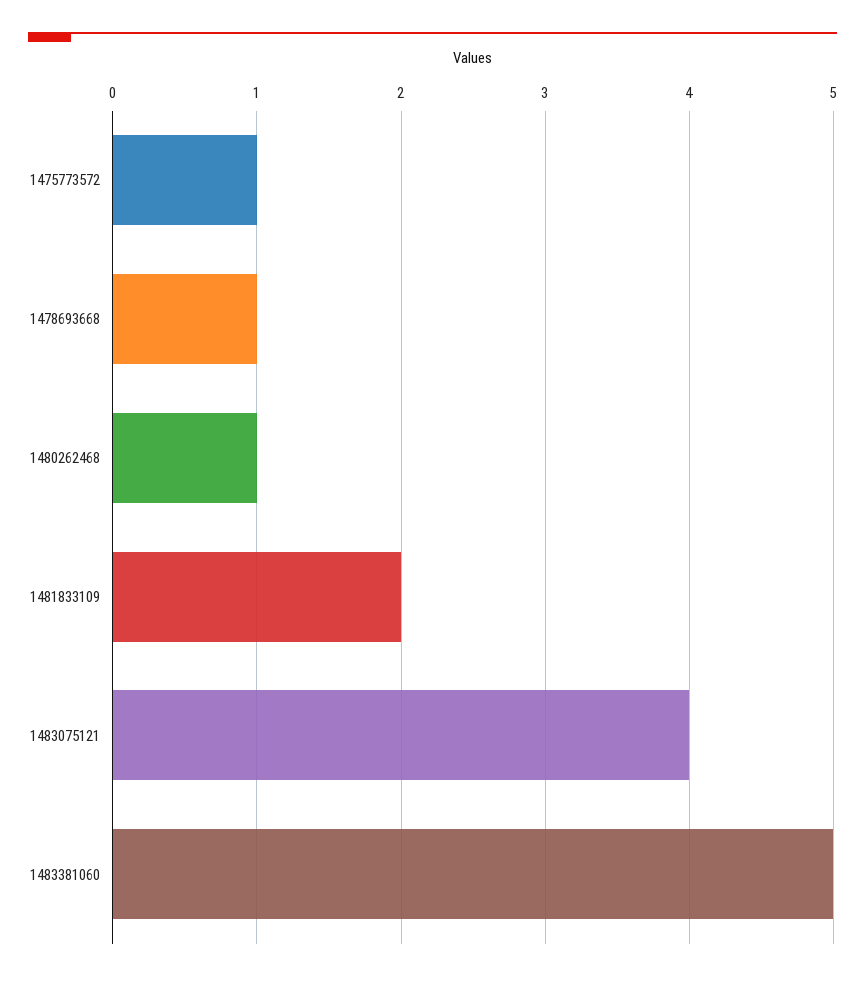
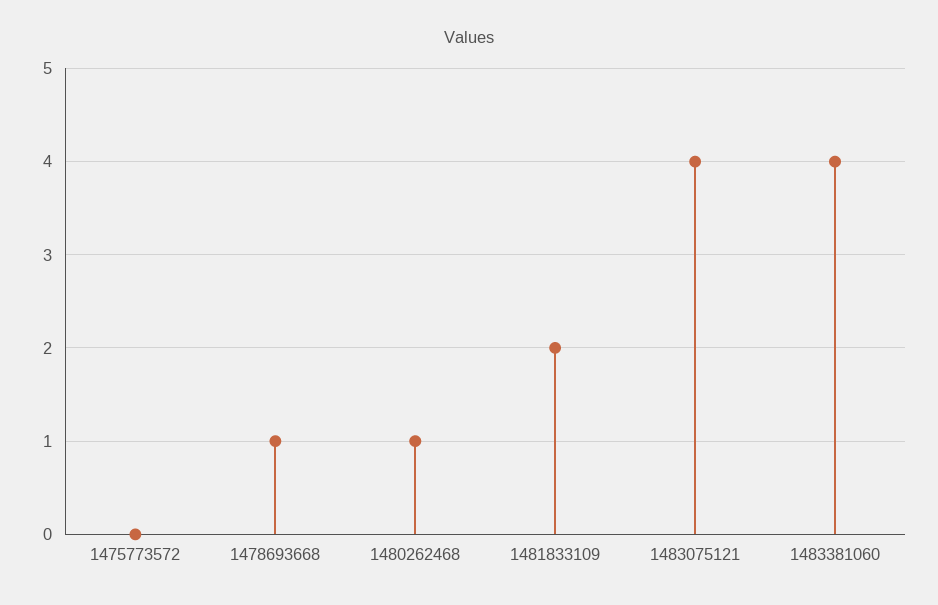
1475773572: 1 -> 0
1483381060: 5 -> 4

